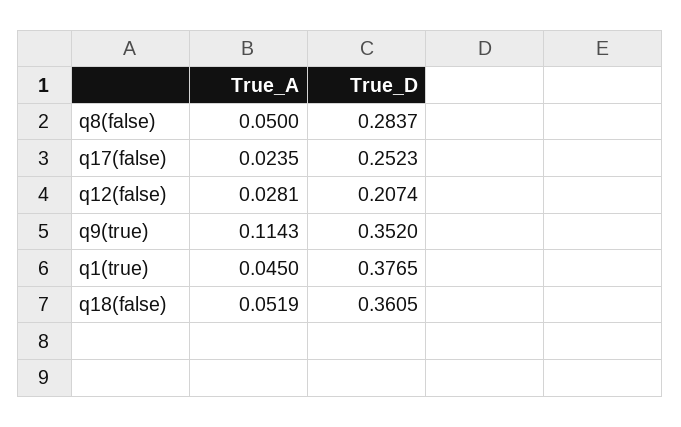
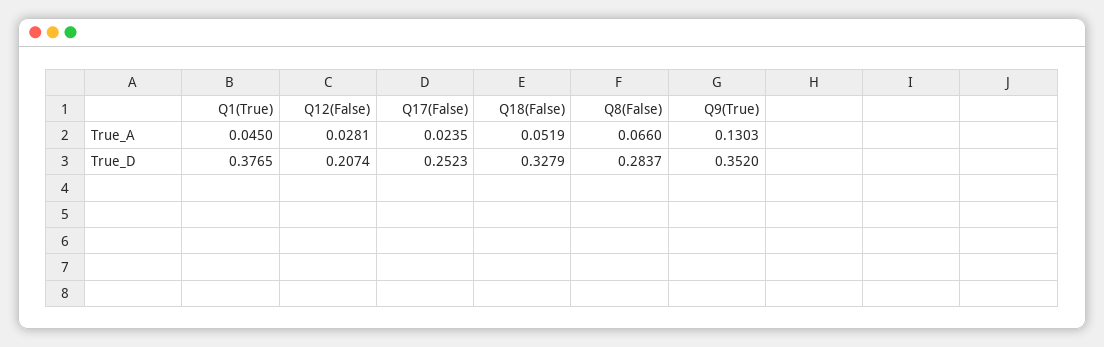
True_A, q8(false): 0.05 -> 0.066
True_A, q9(true): 0.1143 -> 0.1303
True_D, q18(false): 0.3605 -> 0.3279

